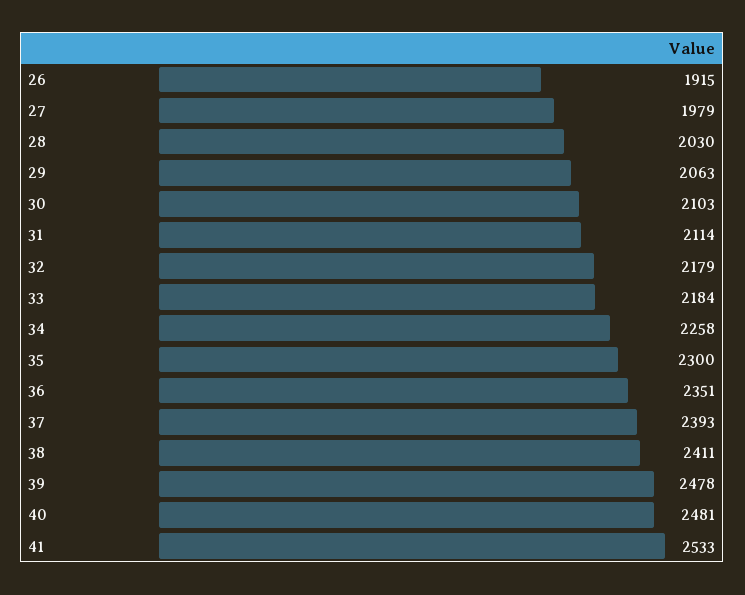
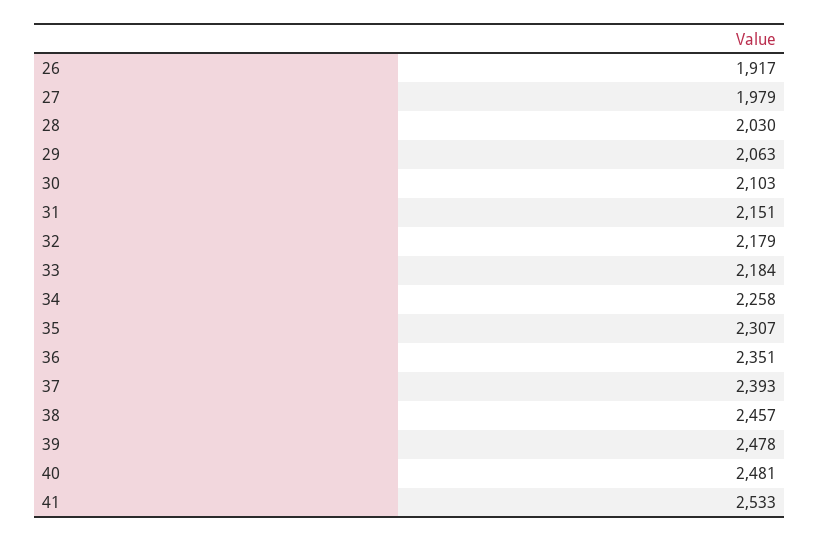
26: 1915 -> 1917
31: 2114 -> 2151
35: 2300 -> 2307
38: 2411 -> 2457

